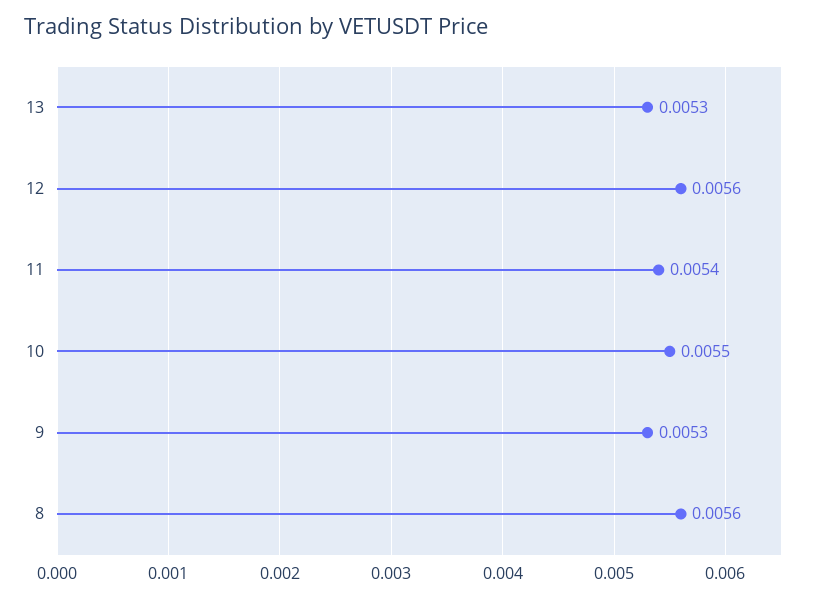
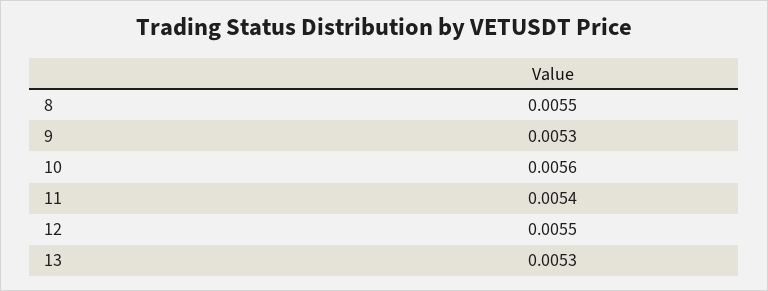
12: 0.0056 -> 0.0055
10: 0.0055 -> 0.0056
8: 0.0056 -> 0.0055

